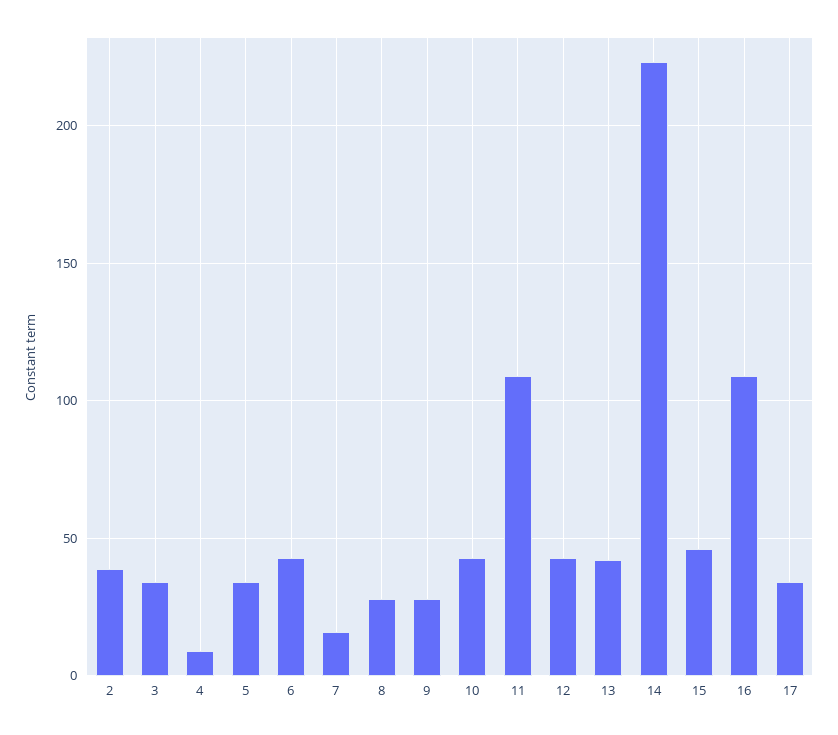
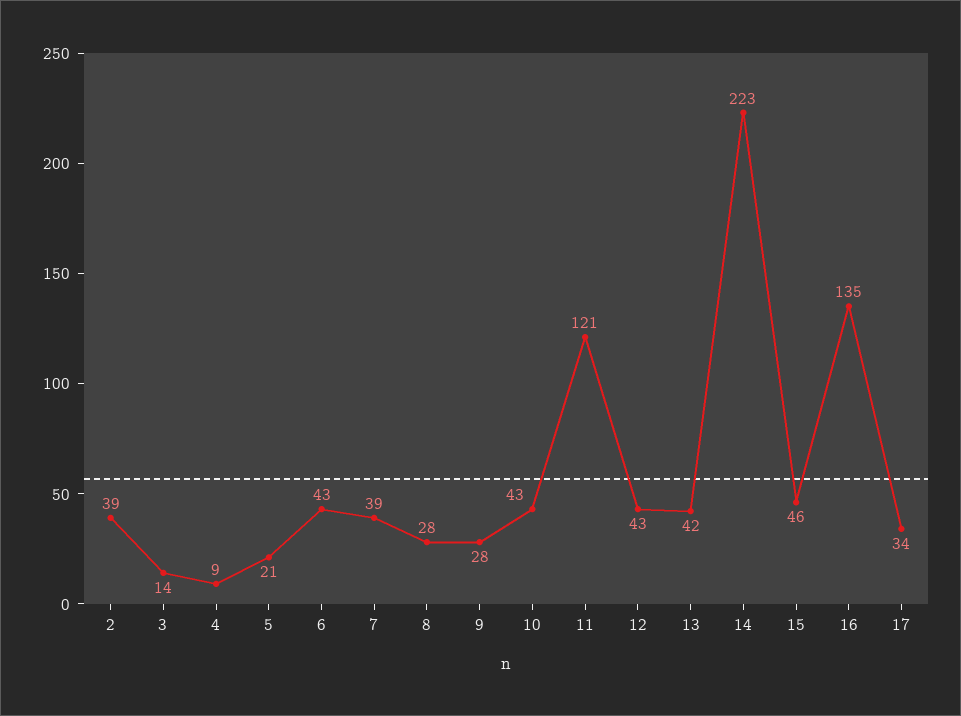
3: 35 -> 14
5: 35 -> 21
7: 15 -> 39
11: 110 -> 121
16: 110 -> 135

